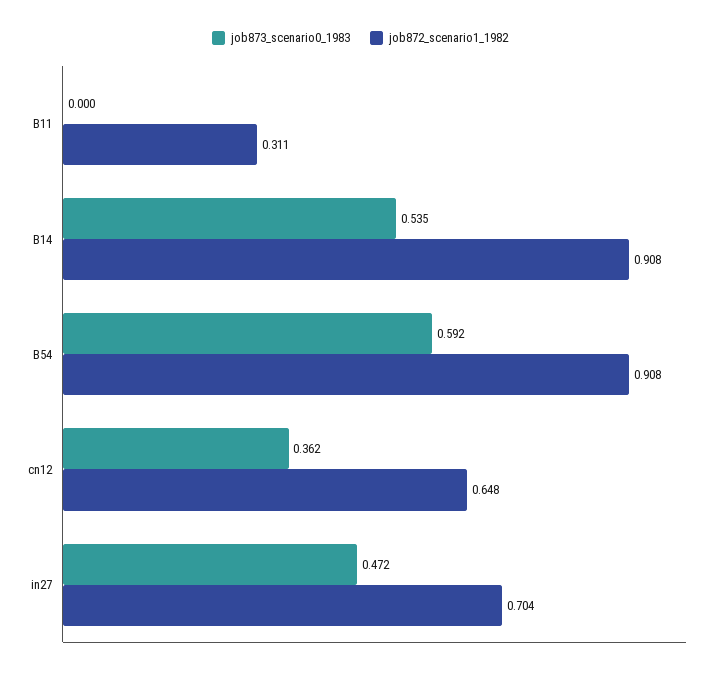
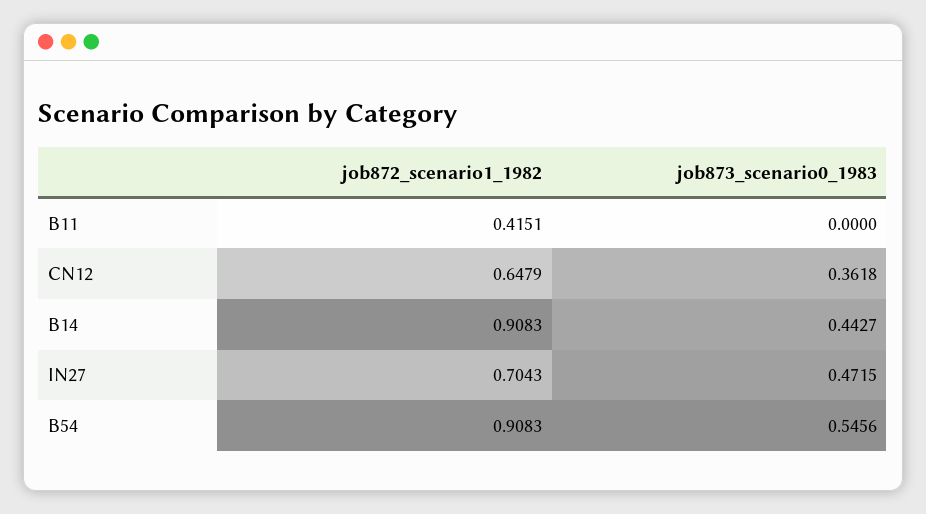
job872_scenario1_1982, B11: 0.311 -> 0.4151
job873_scenario0_1983, B14: 0.535 -> 0.4427
job873_scenario0_1983, B54: 0.592 -> 0.5456

